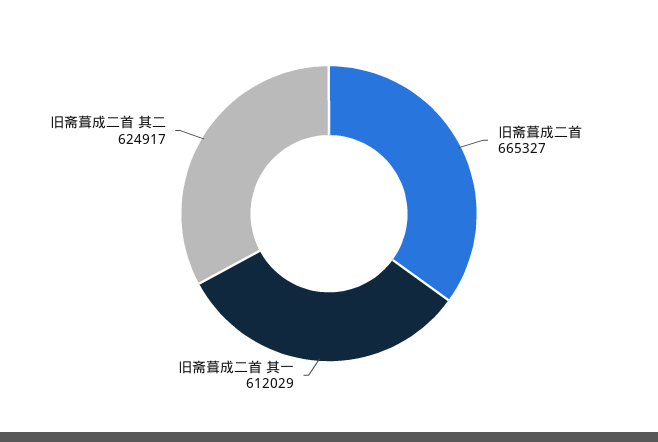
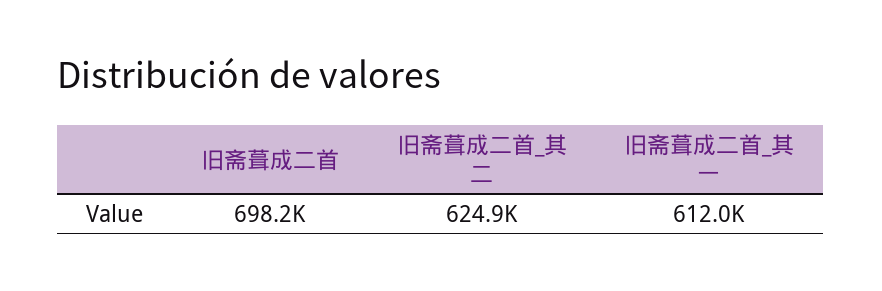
旧斋葺成二首: 665327 -> 698200

